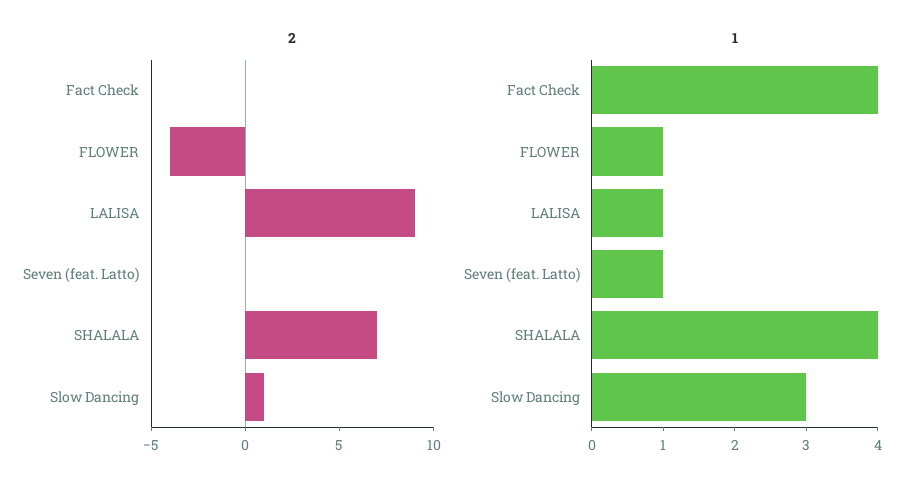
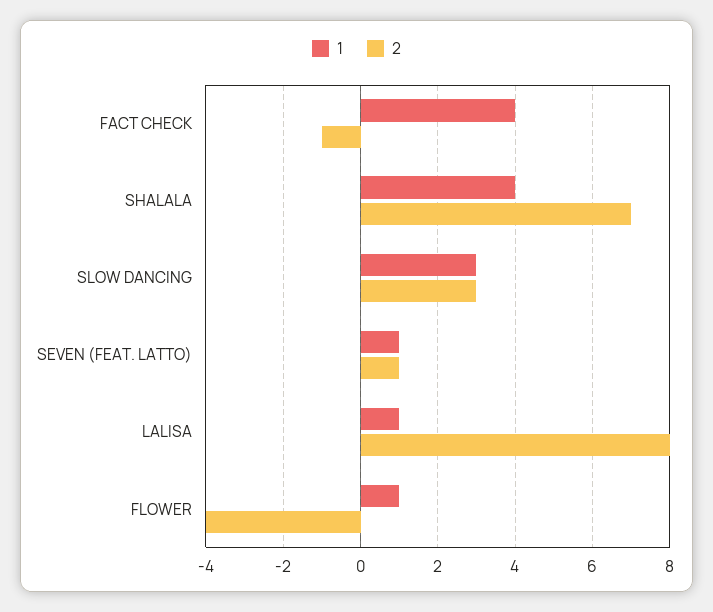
2, Fact Check: 0 -> -1
2, LALISA: 9 -> 8
2, Seven (feat. Latto): 0 -> 1
2, Slow Dancing: 1 -> 3

